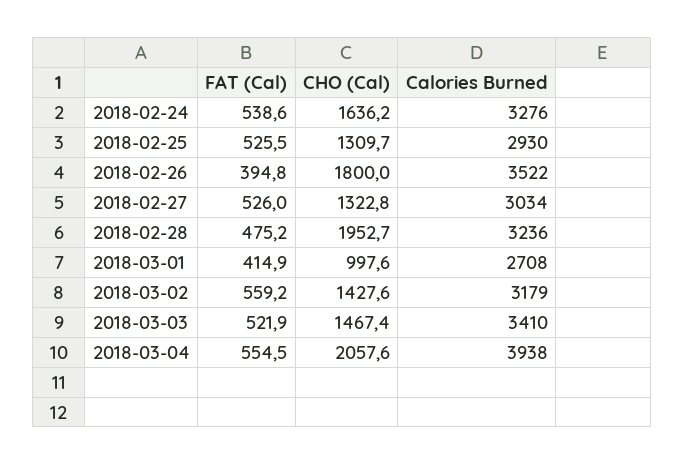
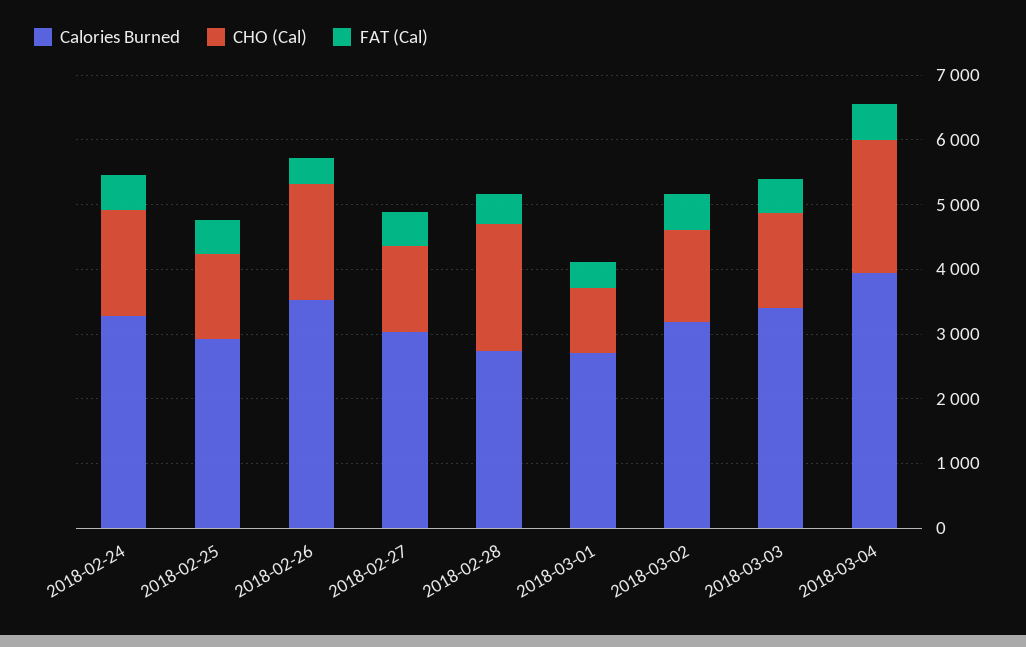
Calories Burned, 2018-02-28: 3236 -> 2800

